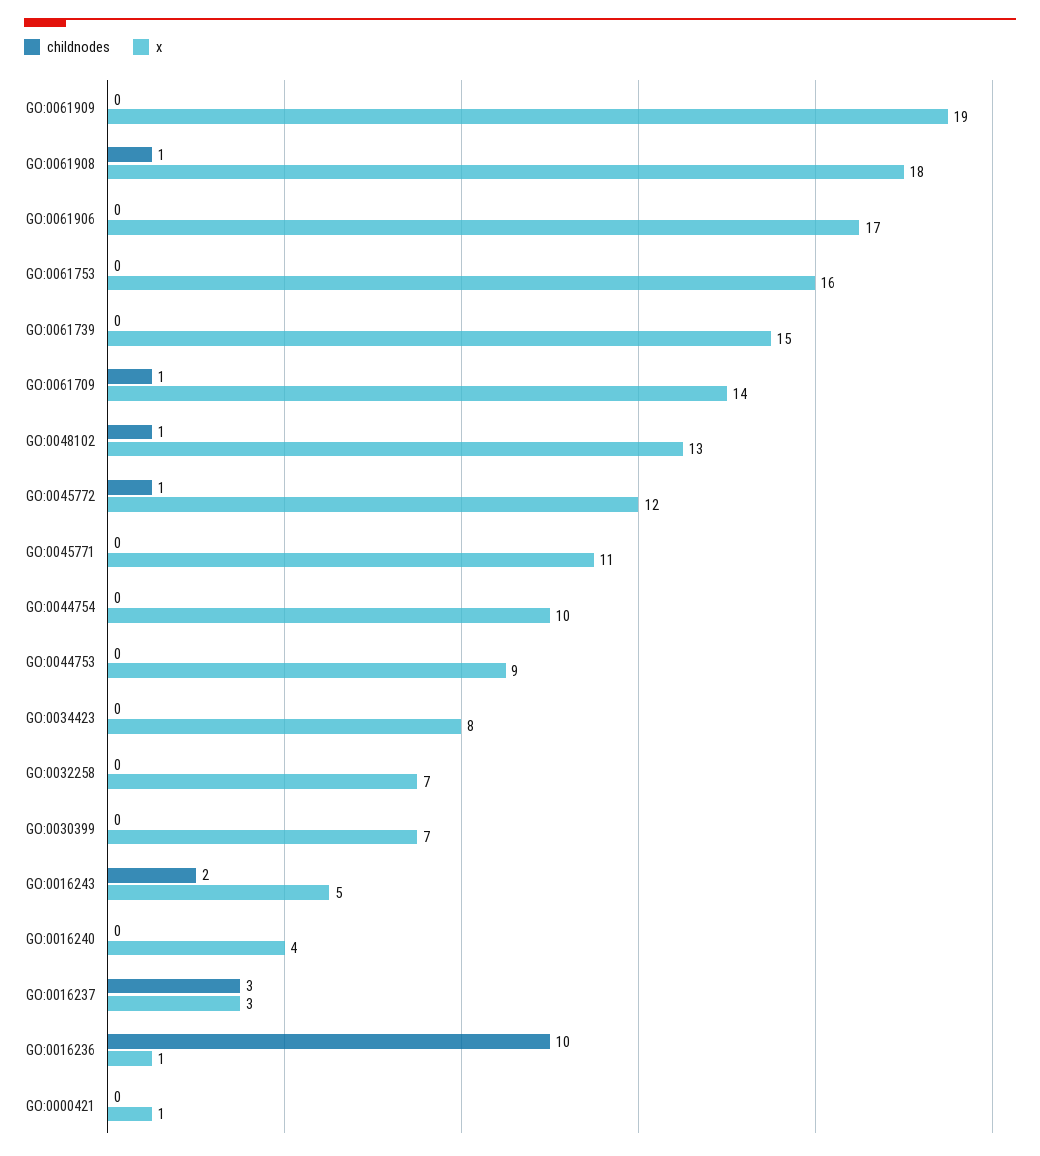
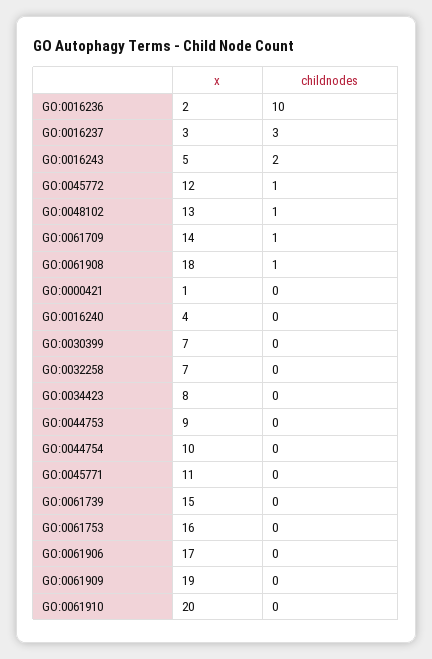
x, GO:0016236: 1 -> 2
x, GO:0061910: none -> 20
childnodes, GO:0061910: none -> 0

